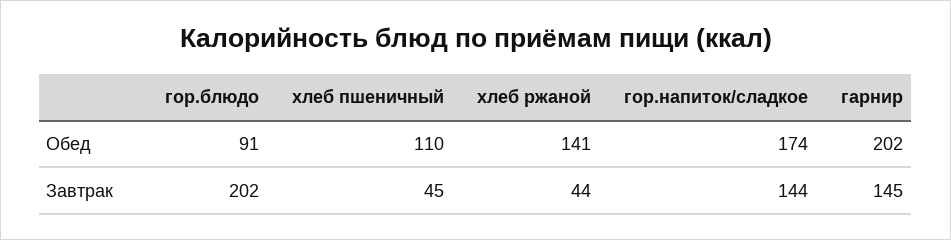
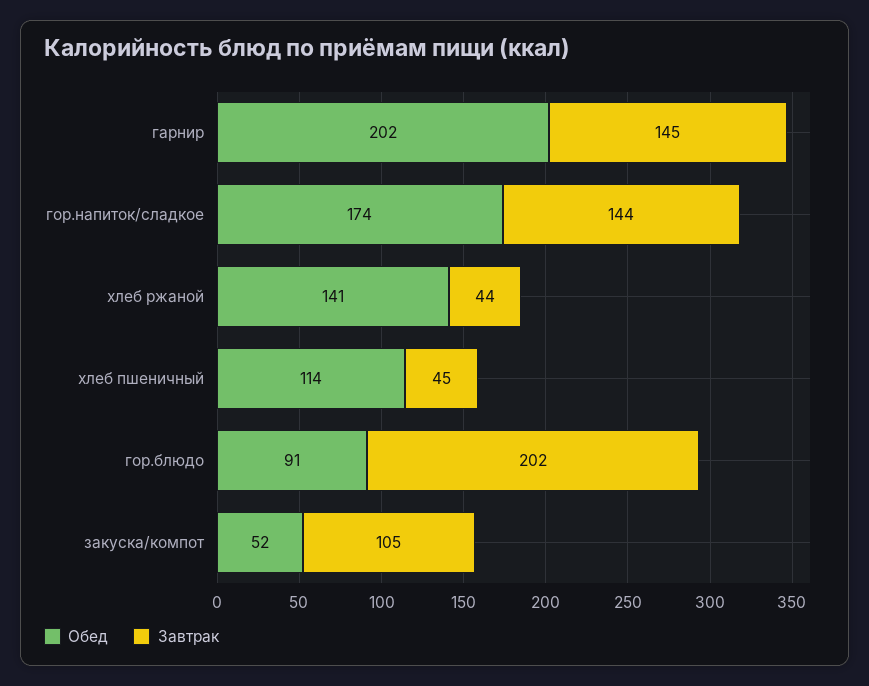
Обед, хлеб пшеничный: 110 -> 114
Обед, закуска/компот: none -> 52
Завтрак, закуска/компот: none -> 105

